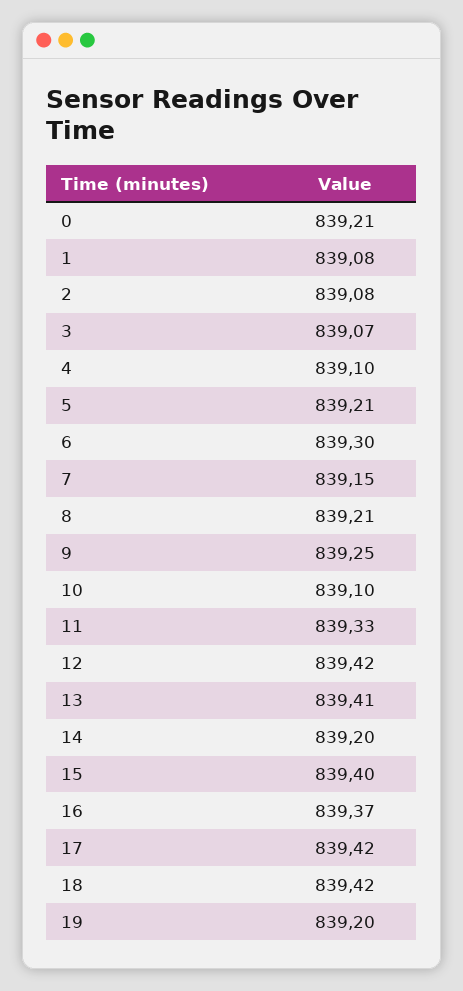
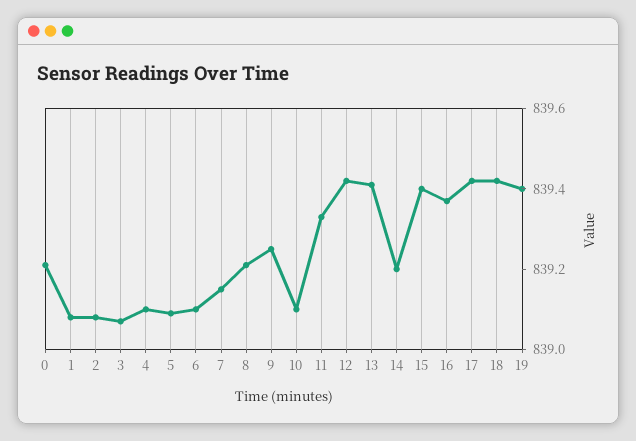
5: 839.21 -> 839.1
6: 839.3 -> 839.1
19: 839.2 -> 839.4

